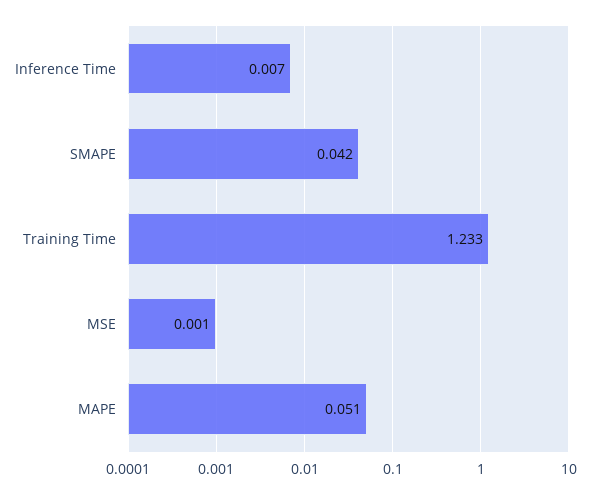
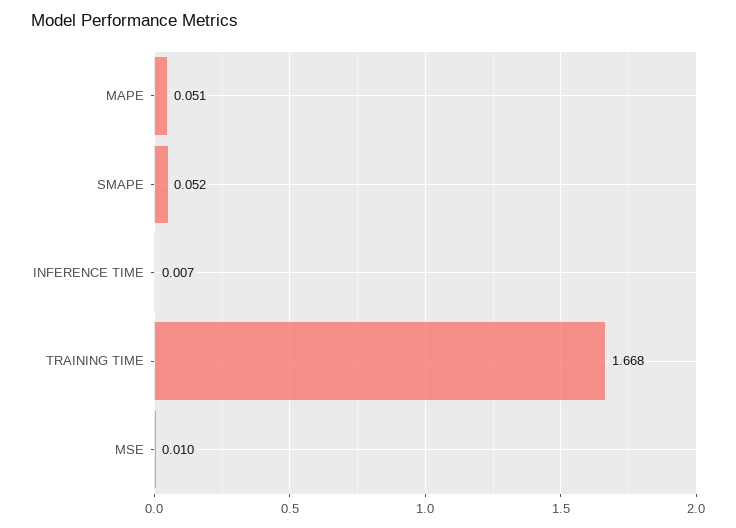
SMAPE: 0.042 -> 0.052
Training Time: 1.233 -> 1.668
MSE: 0.001 -> 0.01

